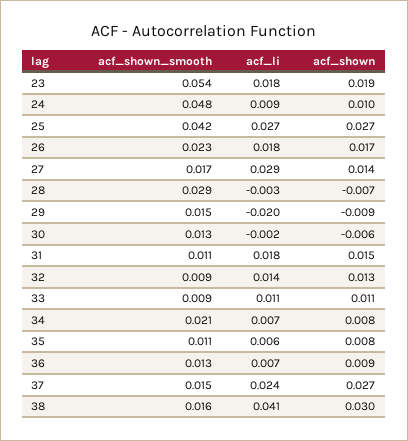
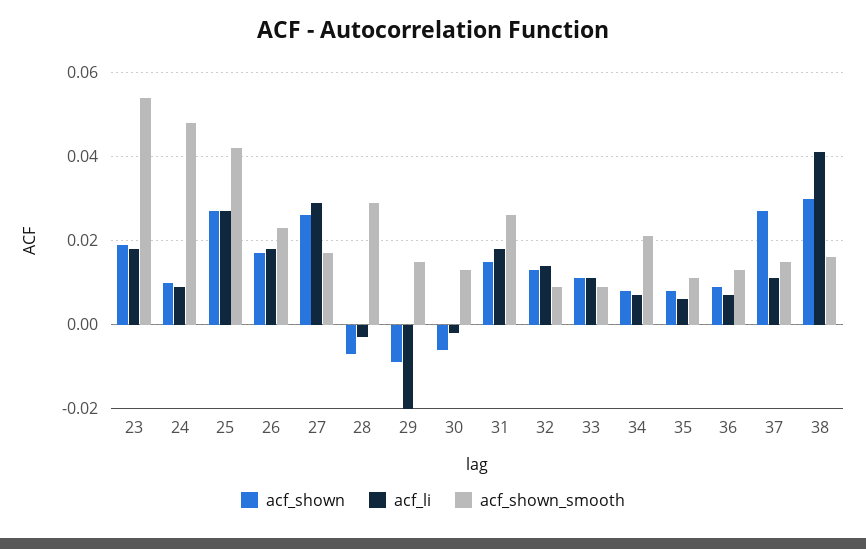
acf_shown, 27: 0.014 -> 0.025
acf_shown_smooth, 31: 0.011 -> 0.025
acf_li, 37: 0.024 -> 0.01

